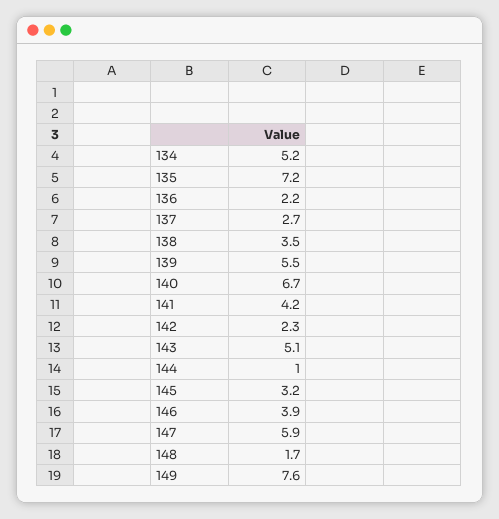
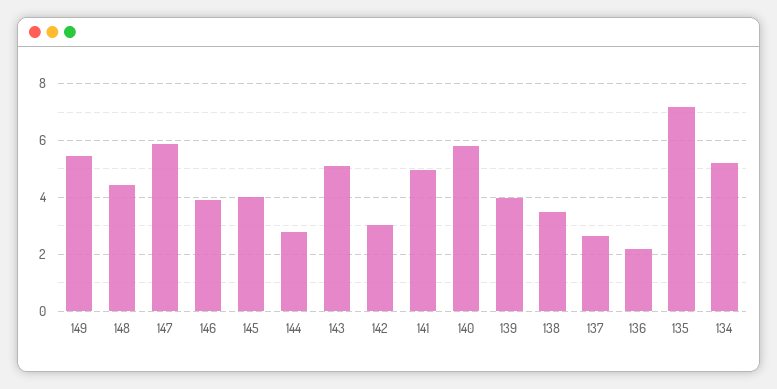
139: 5.5 -> 4
140: 6.7 -> 5.75
141: 4.2 -> 5
142: 2.3 -> 3
144: 1 -> 2.75
145: 3.2 -> 4
148: 1.7 -> 4.5
149: 7.6 -> 5.5

